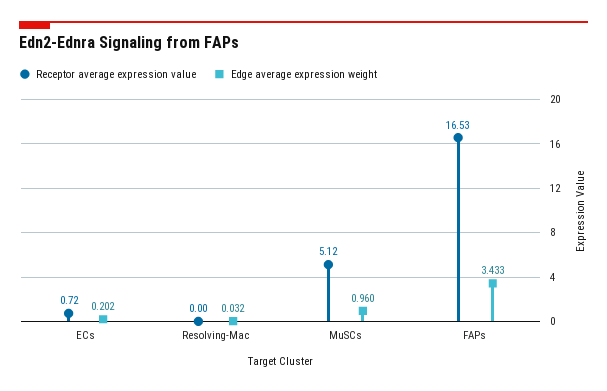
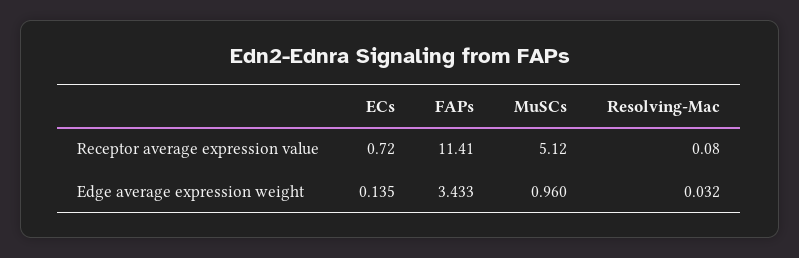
Edge average expression weight, ECs: 0.202 -> 0.135
Receptor average expression value, Resolving-Mac: 0 -> 0.08
Receptor average expression value, FAPs: 16.53 -> 11.41

